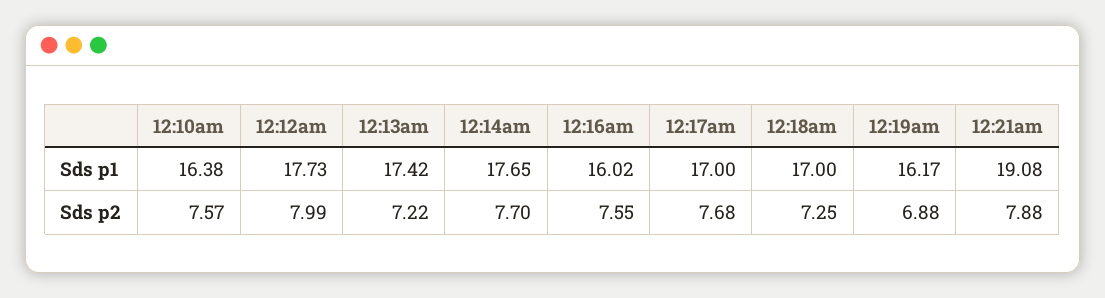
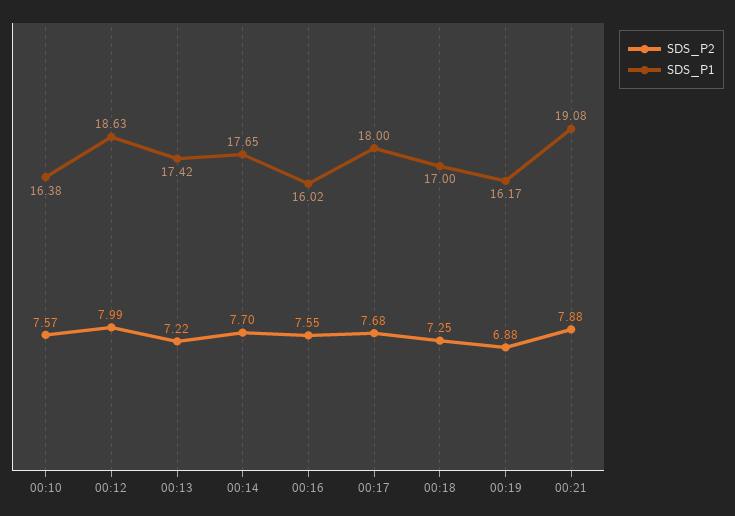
Sds p1, 12:12am: 17.73 -> 18.63
Sds p1, 12:17am: 17 -> 18

